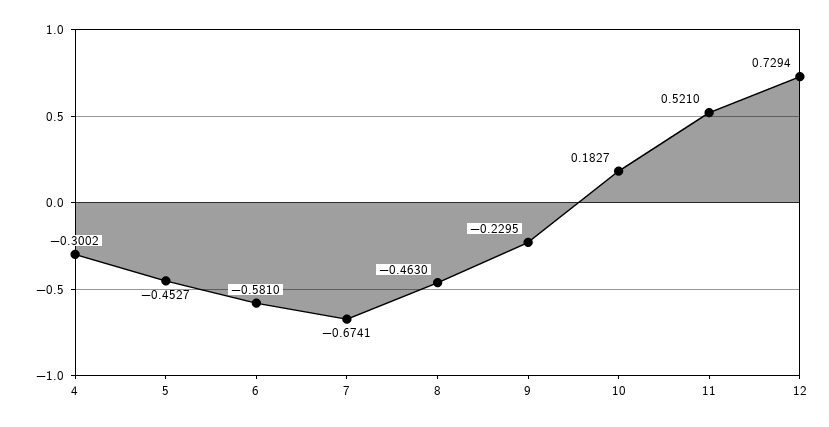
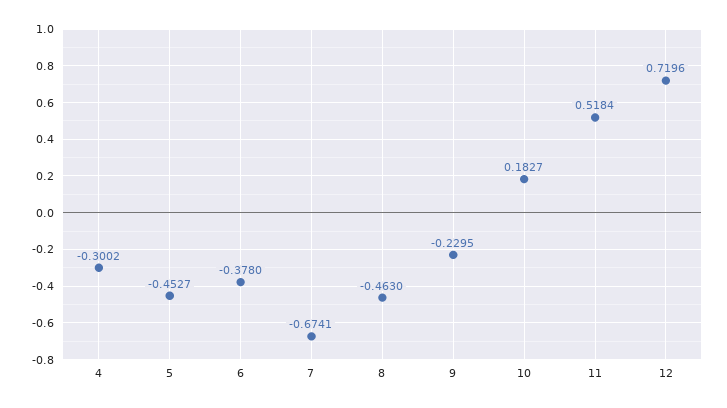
6: -0.581 -> -0.378
11: 0.521 -> 0.5184
12: 0.7294 -> 0.7196

